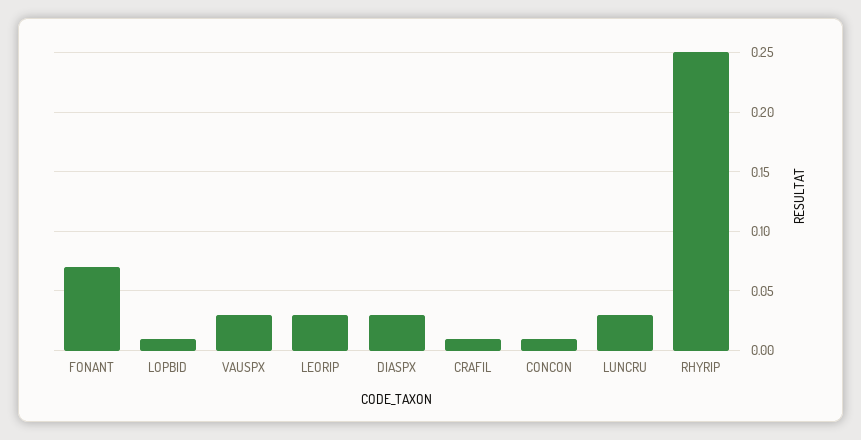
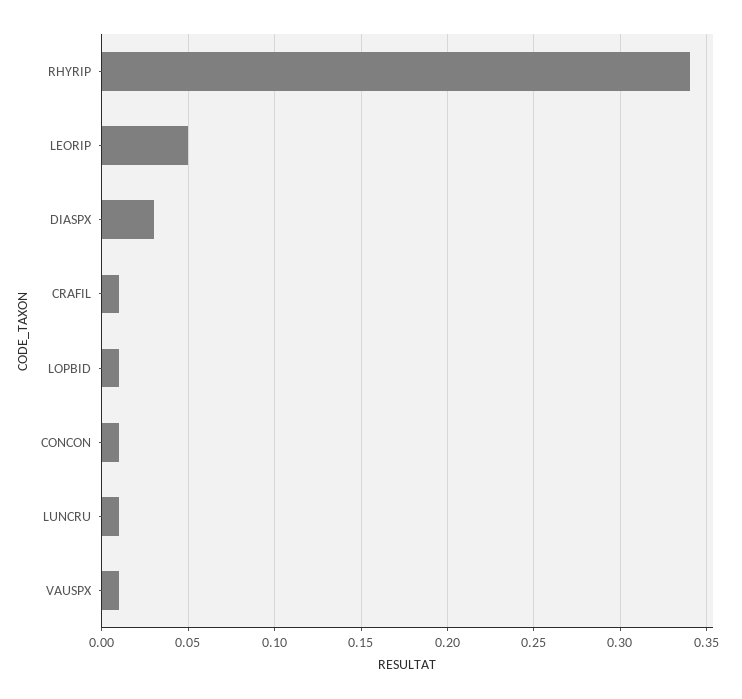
FONANT: 0.07 -> none
VAUSPX: 0.03 -> 0.01
LEORIP: 0.03 -> 0.05
LUNCRU: 0.03 -> 0.01
RHYRIP: 0.25 -> 0.34

